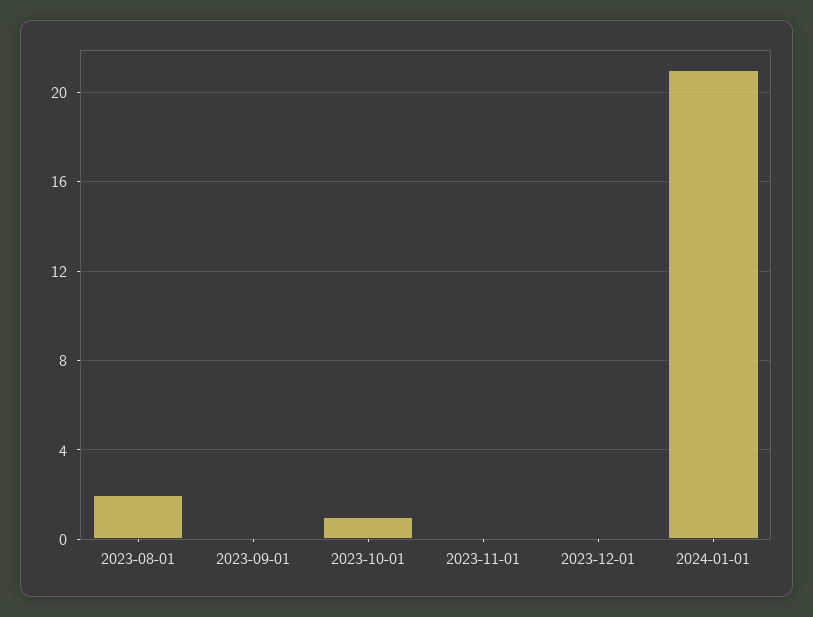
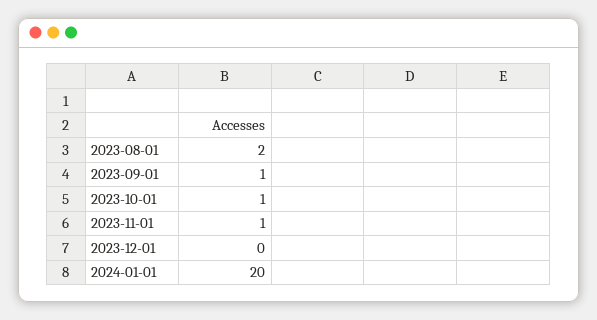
2023-09-01: 0 -> 1
2023-11-01: 0 -> 1
2024-01-01: 21 -> 20

